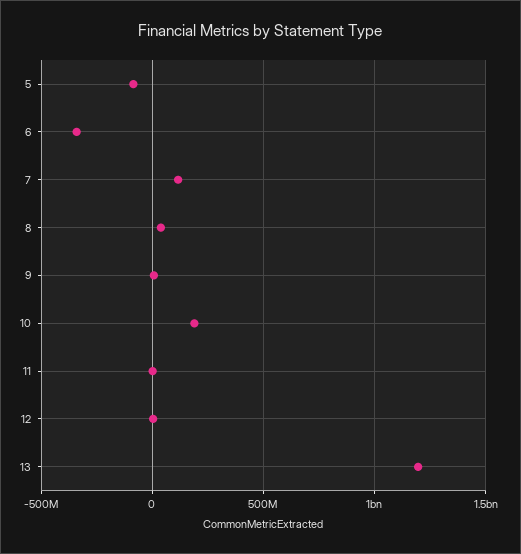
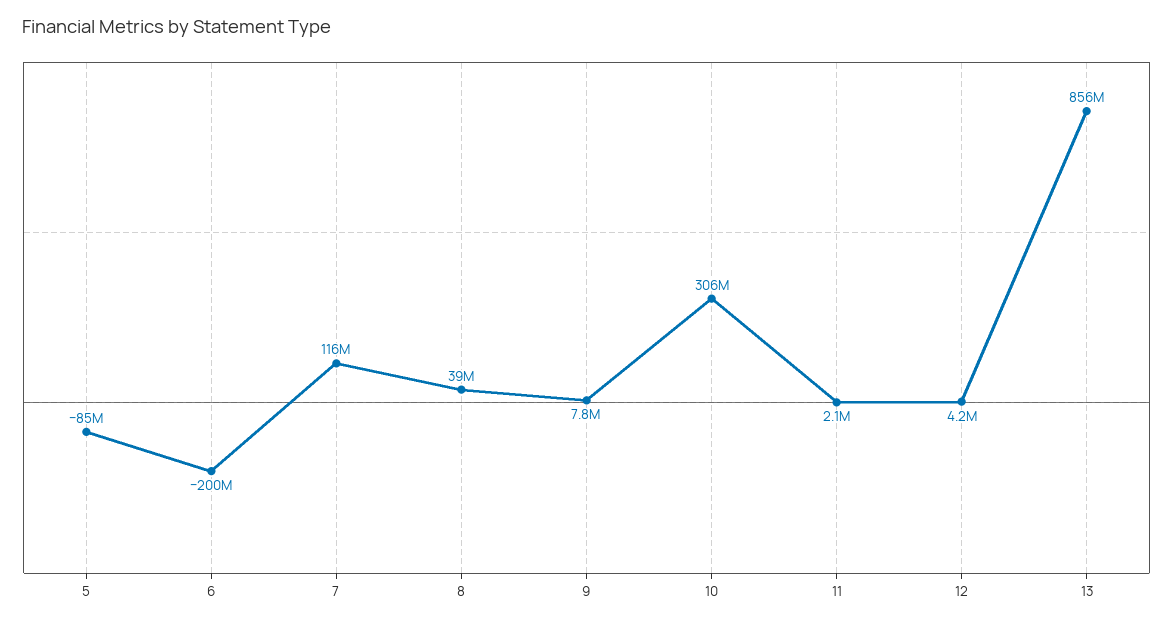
6: -350000000 -> -200000000
10: 200000000 -> 306000000
13: 1200000000 -> 856000000

